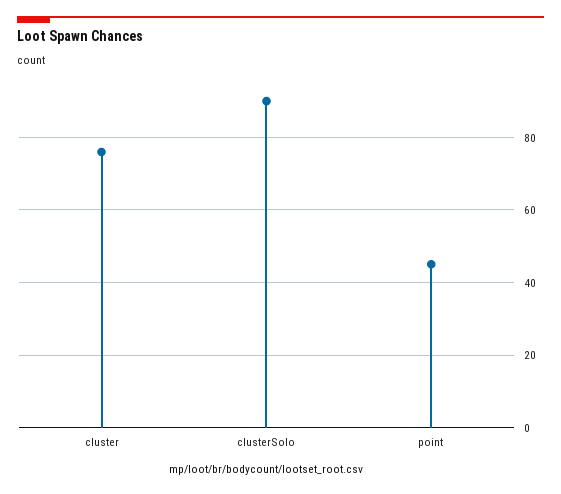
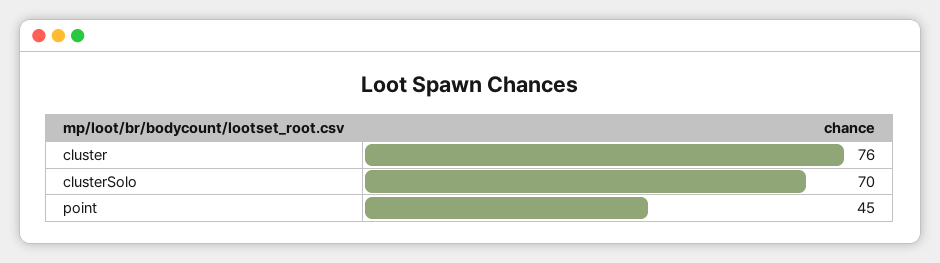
clusterSolo: 90 -> 70

